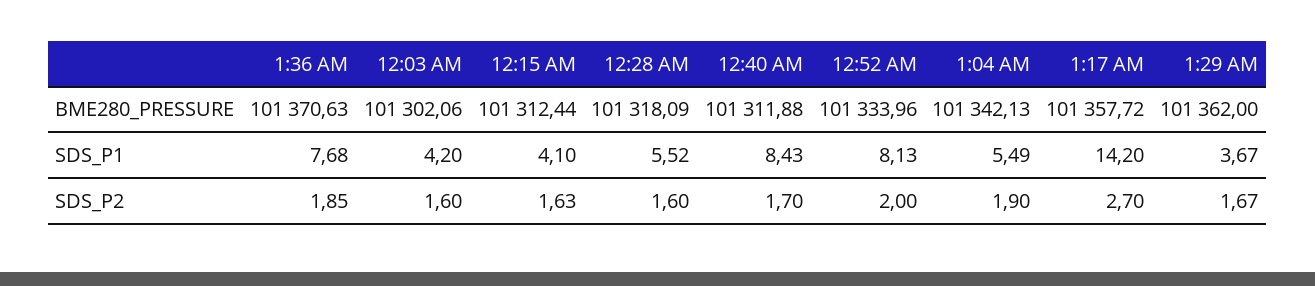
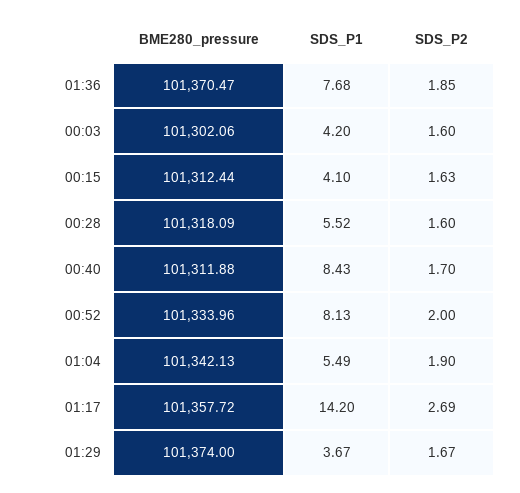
1:36 AM, BME280_PRESSURE: 101370.63 -> 101370.47
1:29 AM, BME280_PRESSURE: 101362 -> 101374
1:17 AM, SDS_P2: 2.7 -> 2.69

